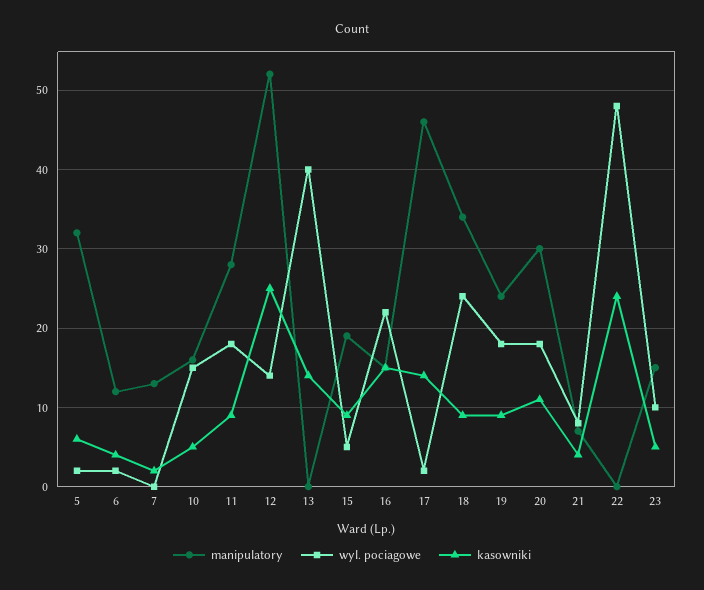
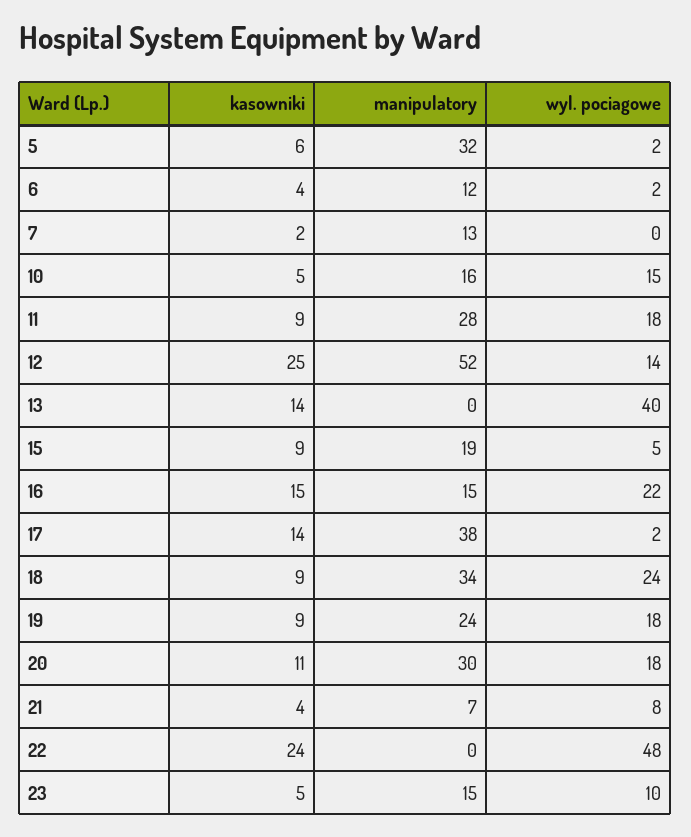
manipulatory, 17: 46 -> 38

